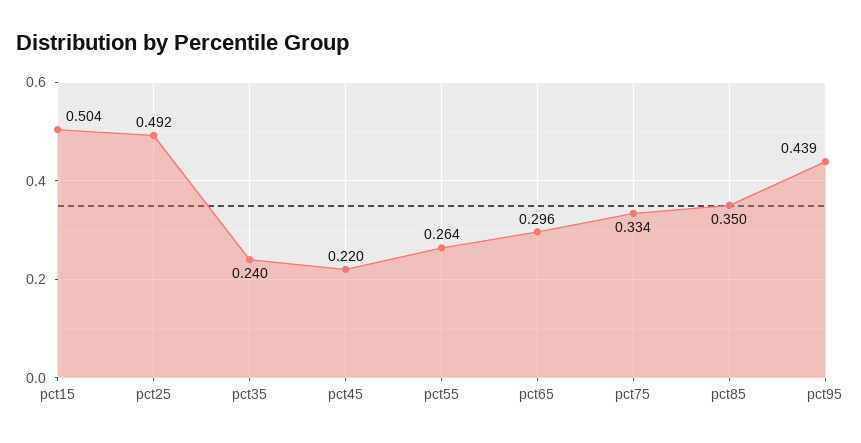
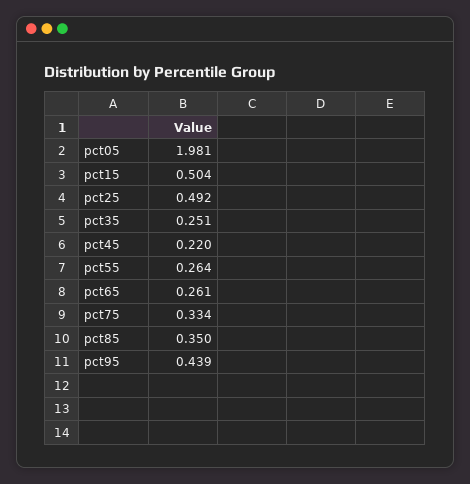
pct35: 0.24 -> 0.251
pct65: 0.296 -> 0.261
pct05: none -> 1.981

